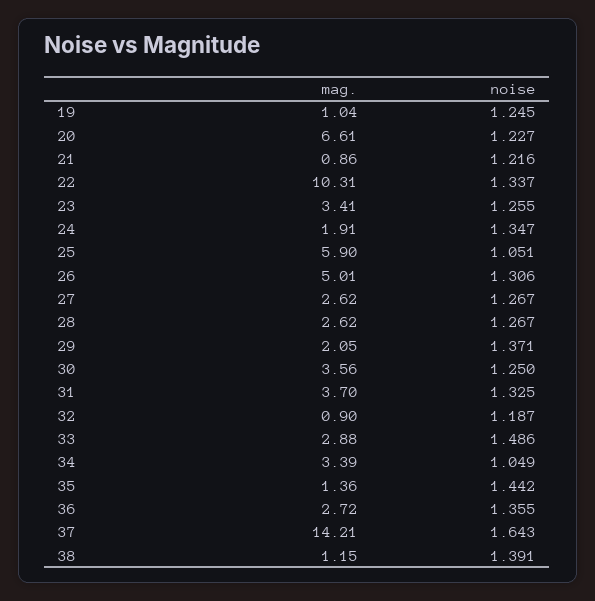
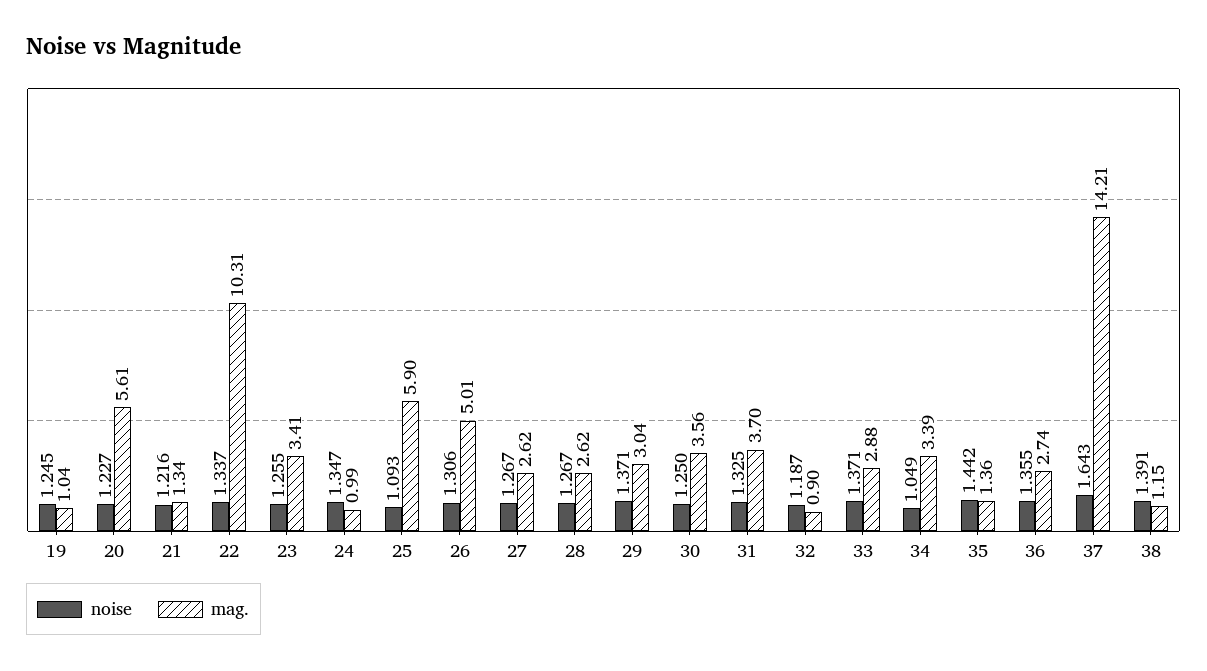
mag., 20: 6.61 -> 5.61
mag., 21: 0.86 -> 1.34
mag., 24: 1.91 -> 0.99
noise, 25: 1.051 -> 1.093
mag., 29: 2.05 -> 3.04
noise, 33: 1.486 -> 1.371
mag., 36: 2.72 -> 2.74

